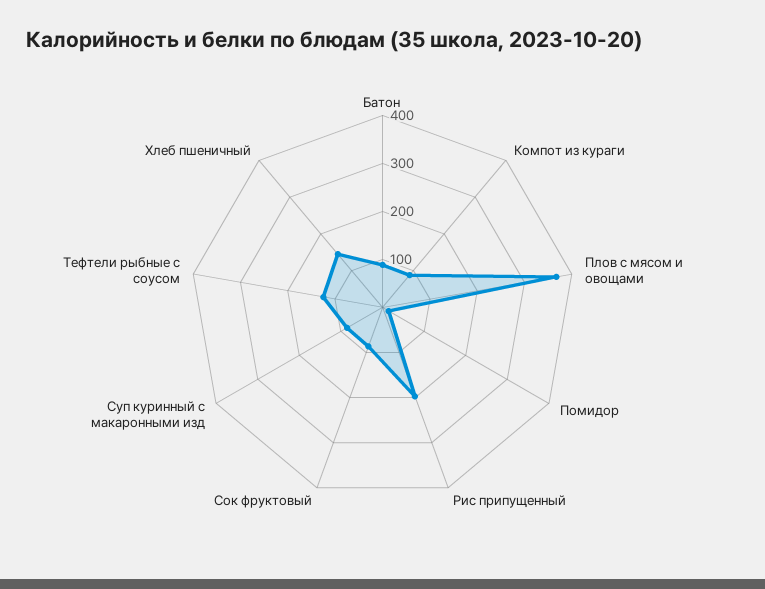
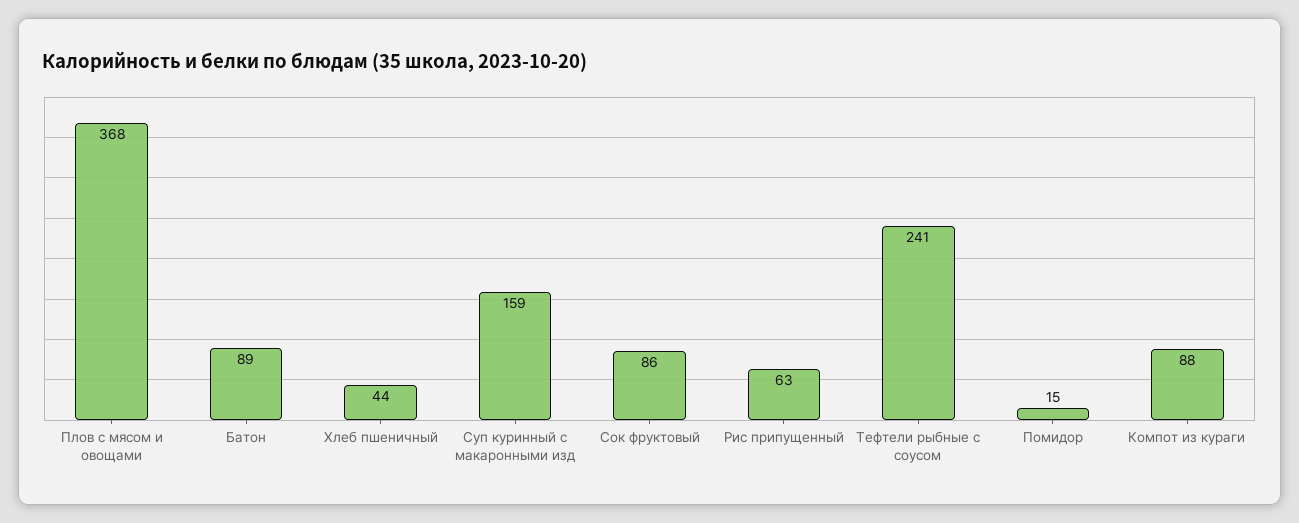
Рис припущенный: 200 -> 63
Суп куринный с макаронными изд: 80 -> 159
Тефтели рыбные с соусом: 120 -> 241
Хлеб пшеничный: 140 -> 44

